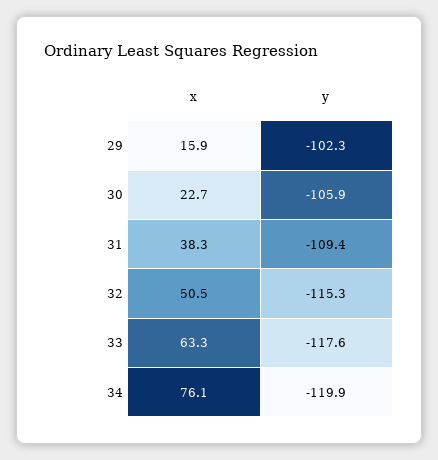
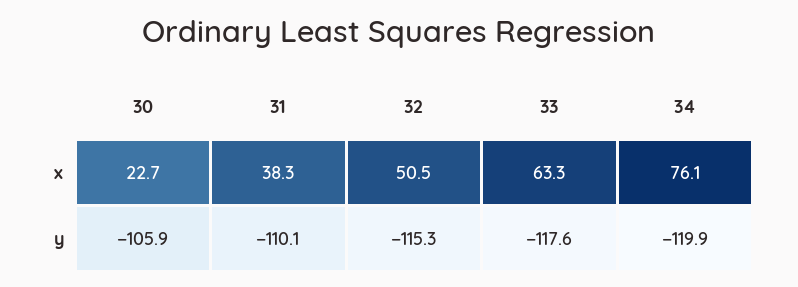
x, 29: 15.9 -> none
y, 29: -102.3 -> none
y, 31: -109.4 -> -110.1

